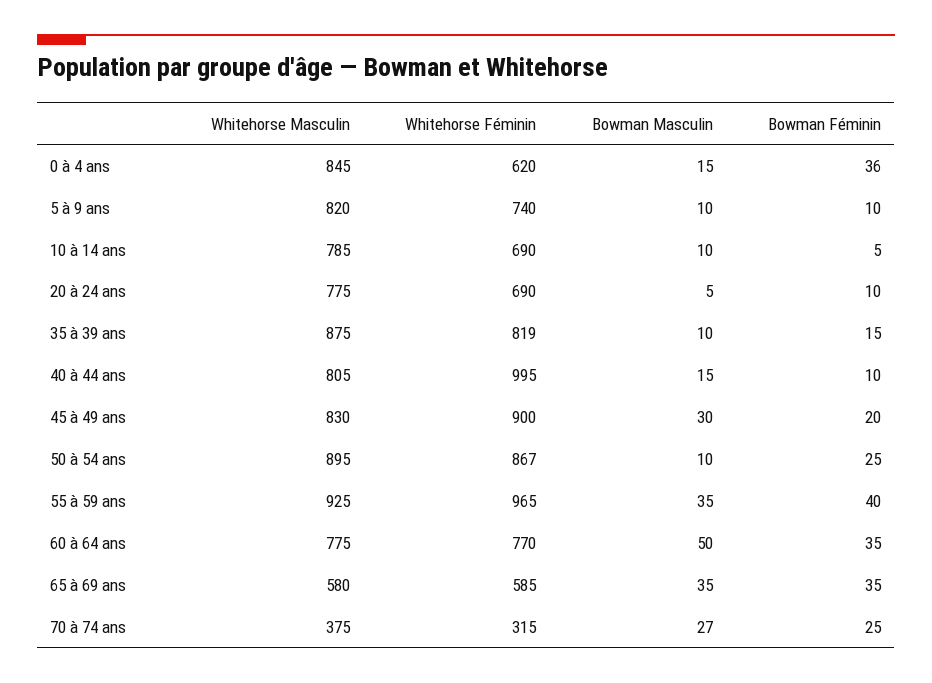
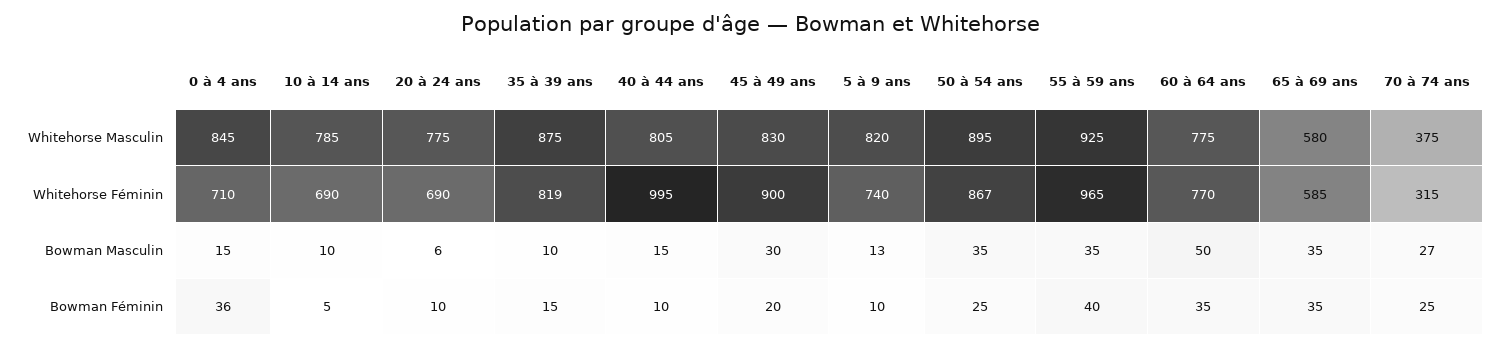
Whitehorse Féminin, 0 à 4 ans: 620 -> 710
Bowman Masculin, 5 à 9 ans: 10 -> 13
Bowman Masculin, 20 à 24 ans: 5 -> 6
Bowman Masculin, 50 à 54 ans: 10 -> 35

